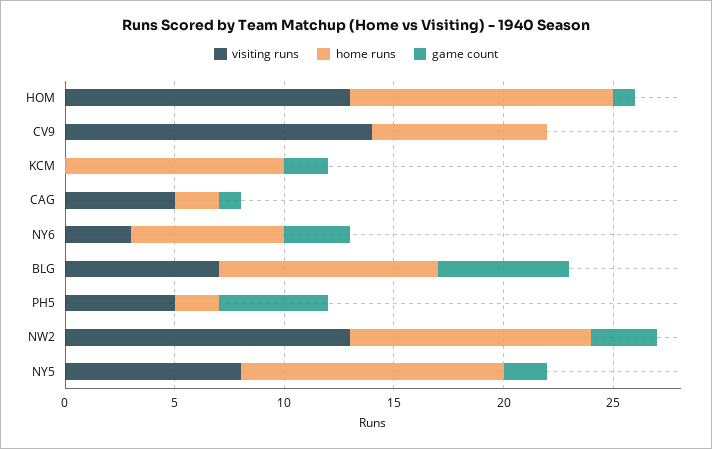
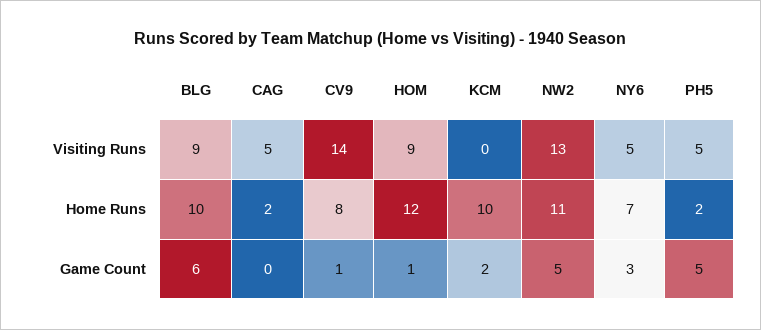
visiting runs, HOM: 13 -> 9
game count, CV9: 0 -> 1
game count, CAG: 1 -> 0
visiting runs, NY6: 3 -> 5
visiting runs, BLG: 7 -> 9
game count, NW2: 3 -> 5
visiting runs, NY5: 8 -> none
home runs, NY5: 12 -> none
game count, NY5: 2 -> none

